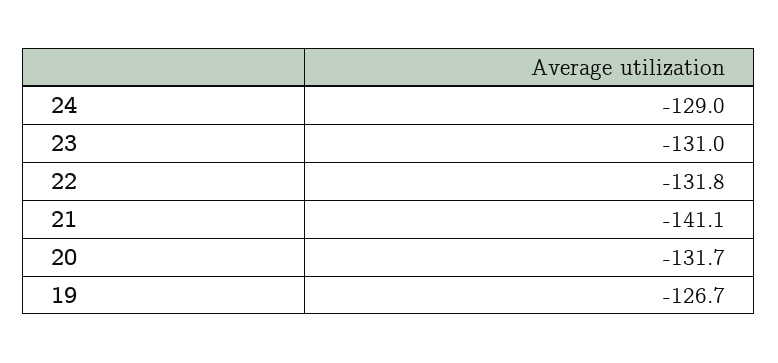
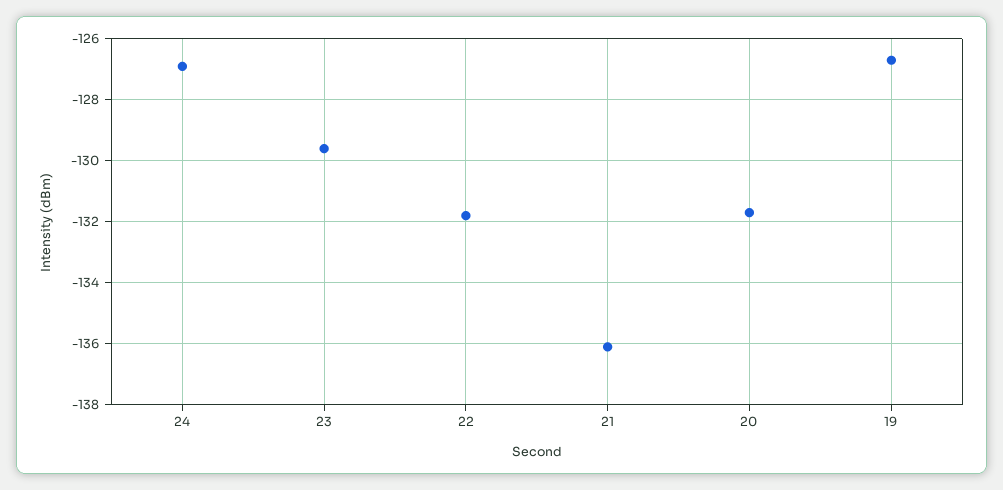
24: -129 -> -127
23: -131 -> -129.5
21: -141.1 -> -136

